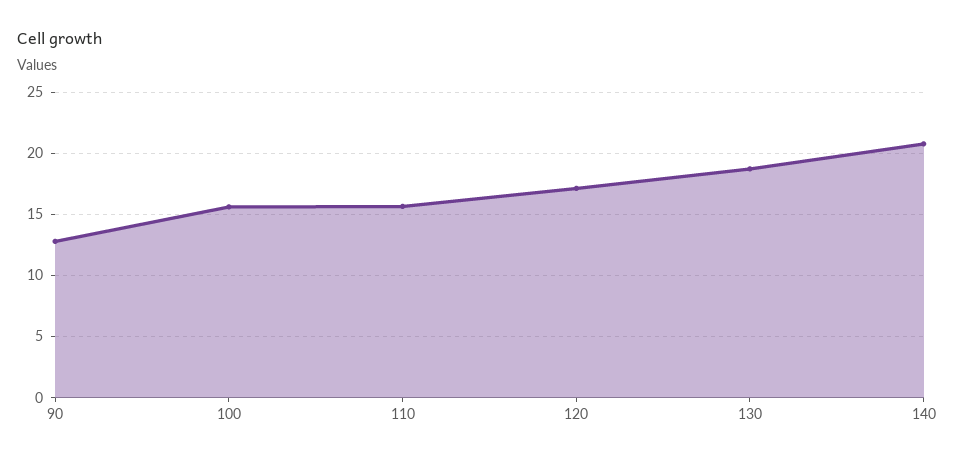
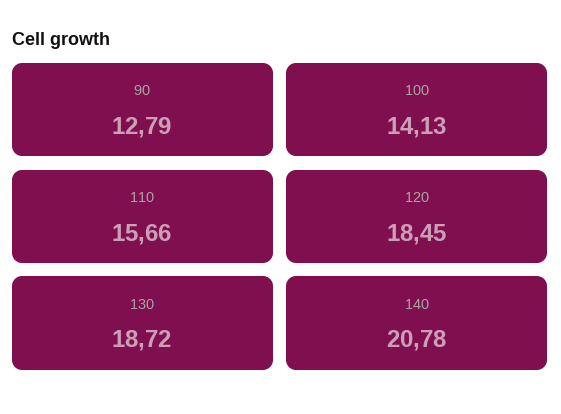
100: 15.5 -> 14.13
120: 17 -> 18.45

